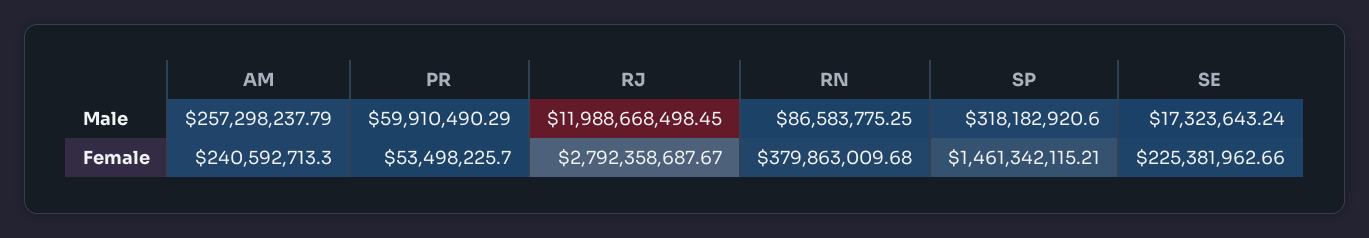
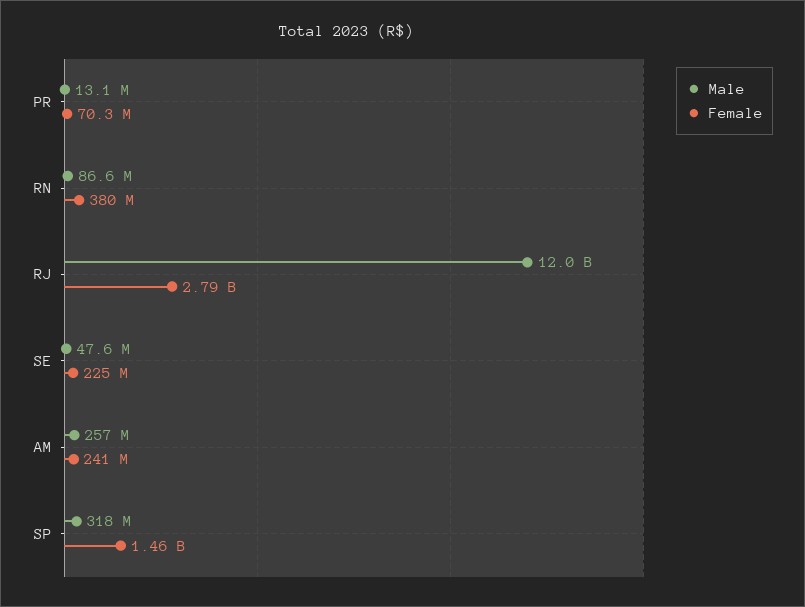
Male, PR: 59910490.29 -> 13100000
Male, SE: 17323643.24 -> 47600000
Female, PR: 53498225.7 -> 70300000

